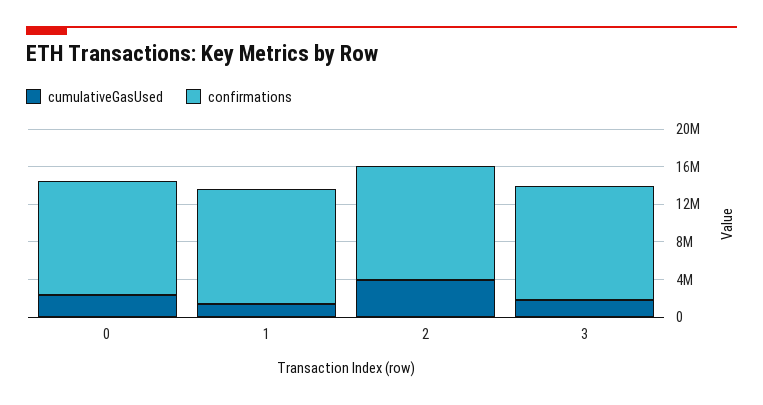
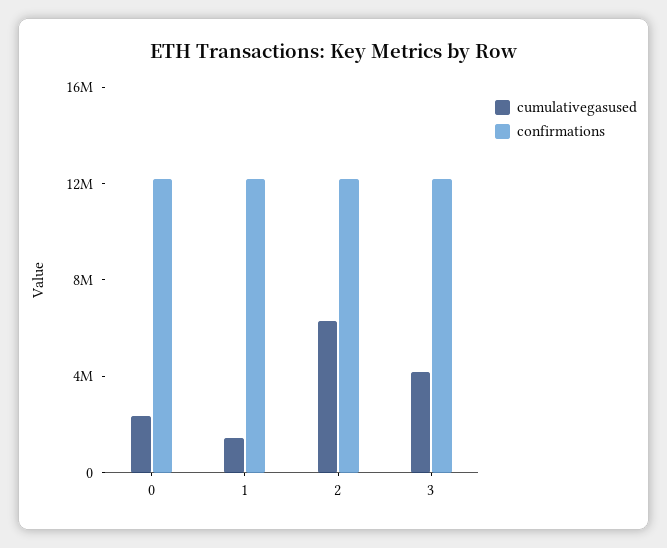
cumulativeGasUsed, 2: 4000000 -> 6000000
cumulativeGasUsed, 3: 2000000 -> 4000000

